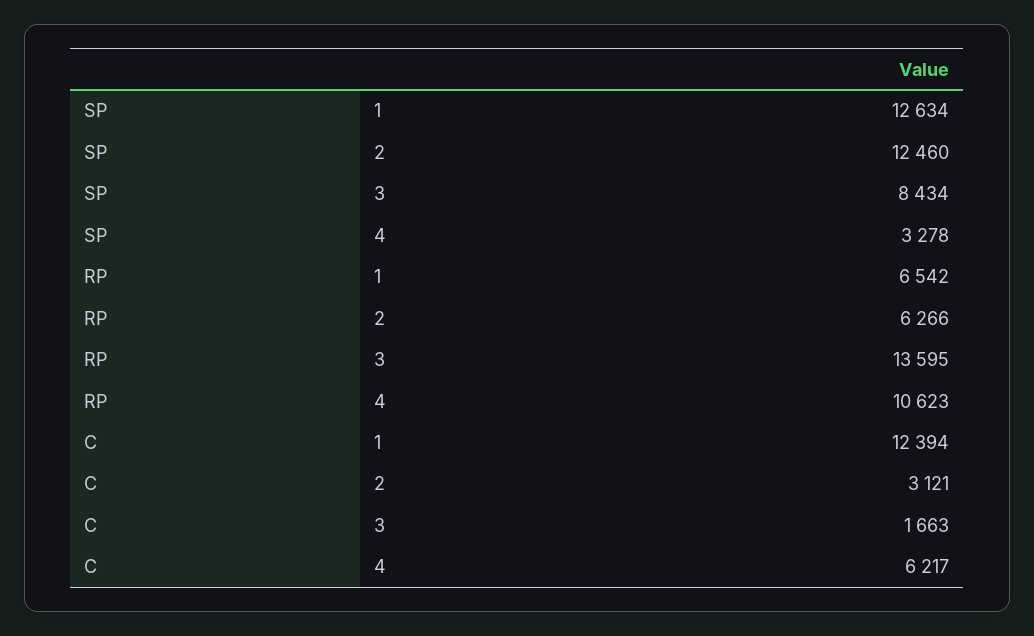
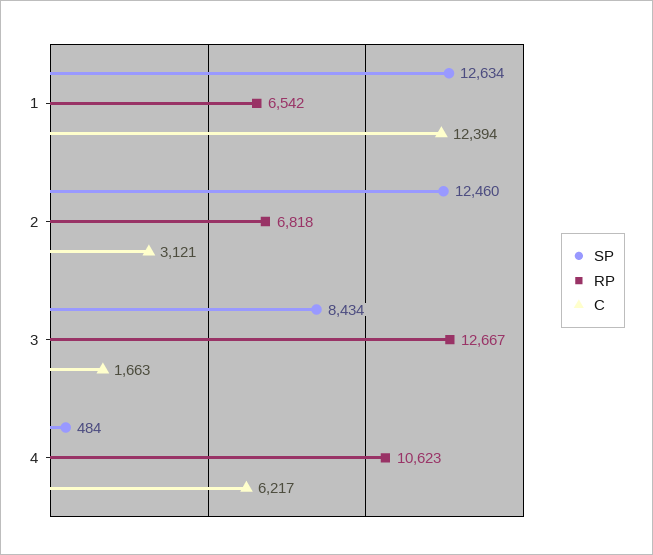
SP, 4: 3278 -> 484
RP, 2: 6266 -> 6818
RP, 3: 13595 -> 12667

